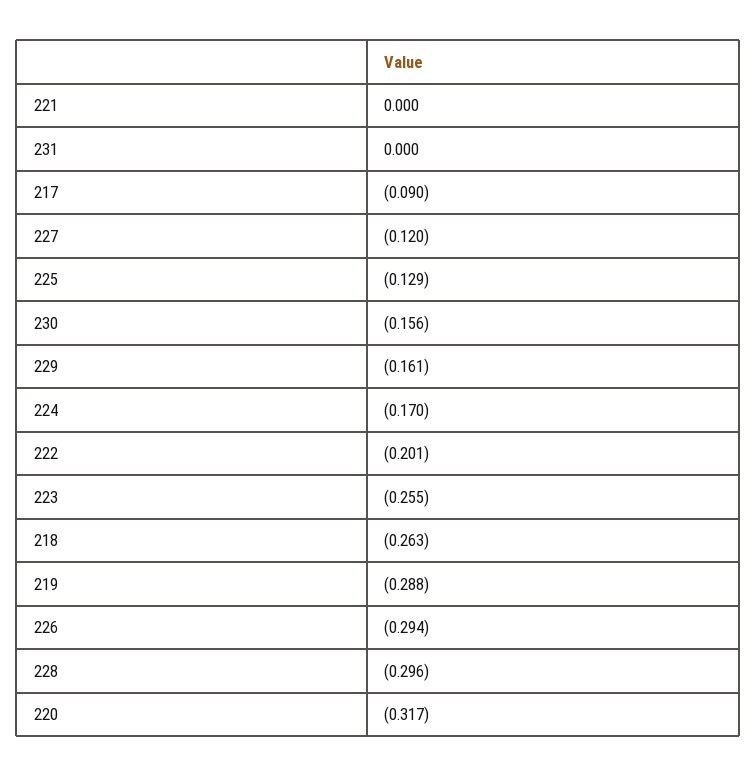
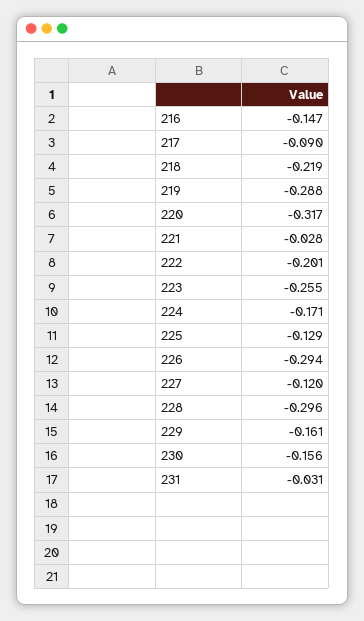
221: 0 -> -0.028
231: 0 -> -0.031
224: -0.17 -> -0.171
218: -0.263 -> -0.219
216: none -> -0.147

